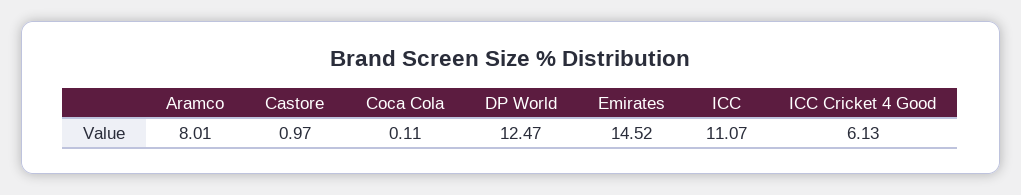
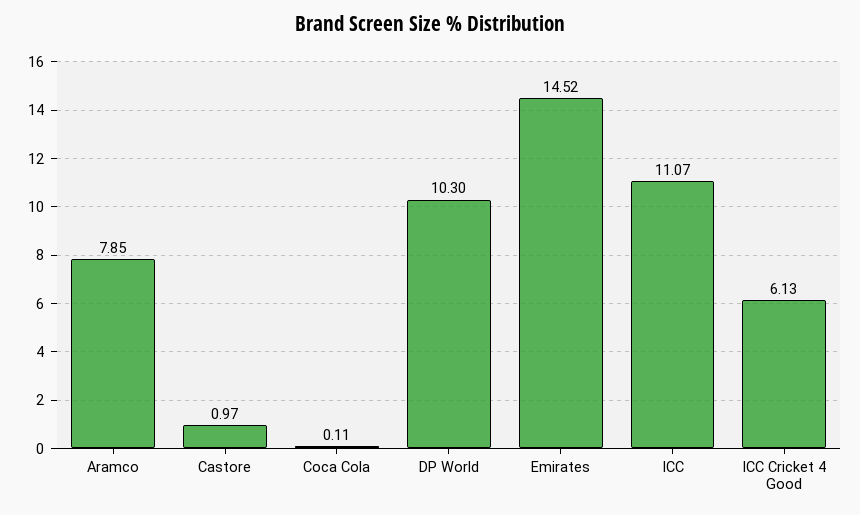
Aramco: 8.01 -> 7.85
DP World: 12.47 -> 10.3

